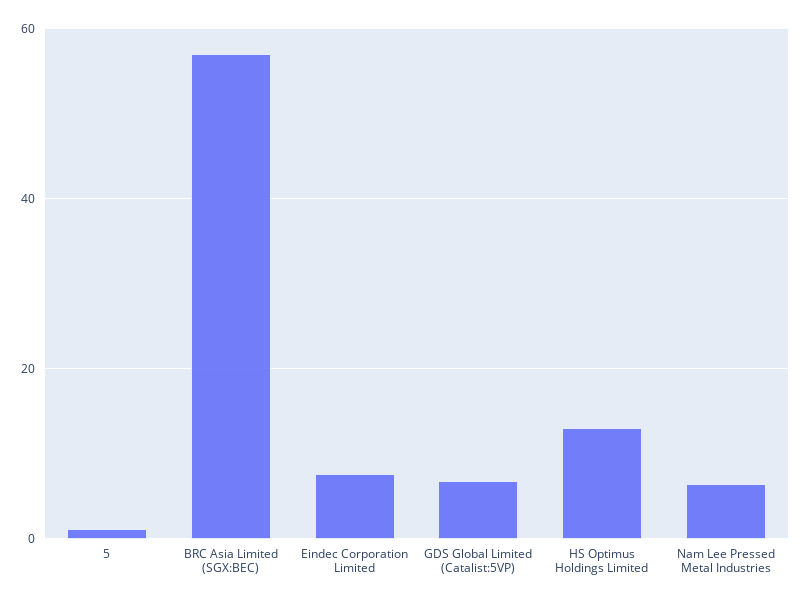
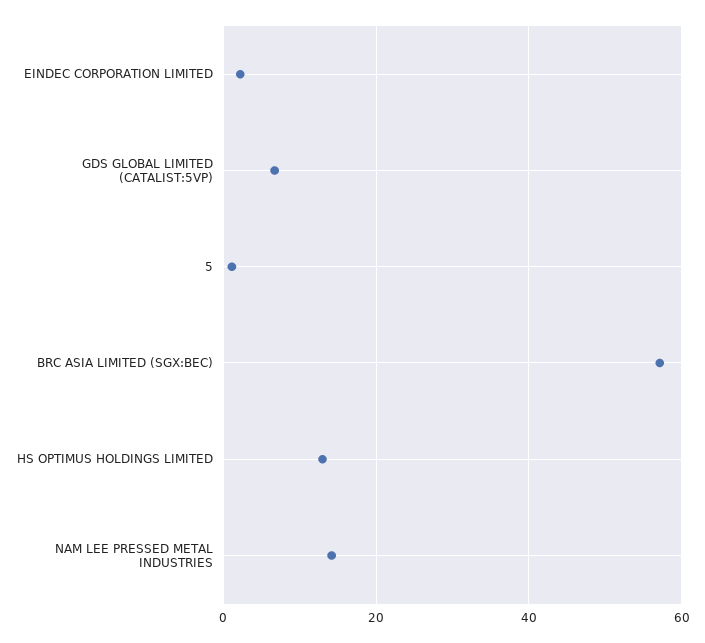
Eindec Corporation Limited: 8 -> 2
Nam Lee Pressed Metal Industries: 6 -> 14

